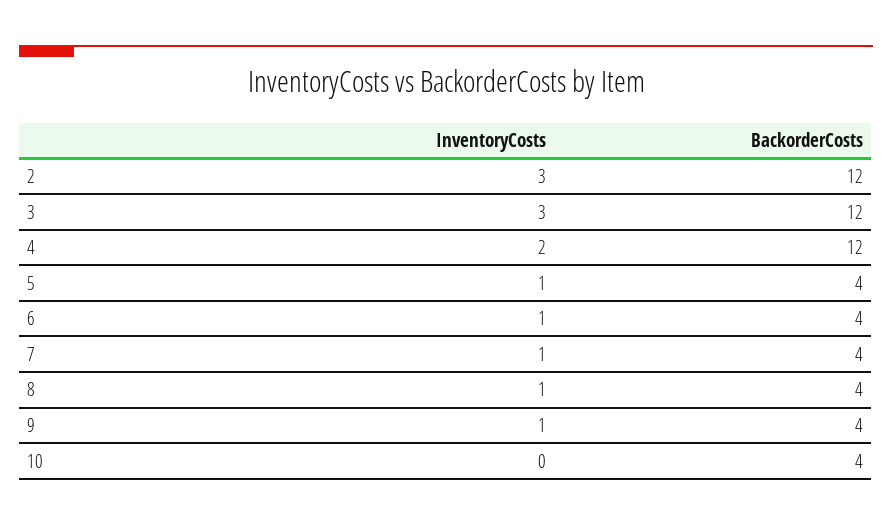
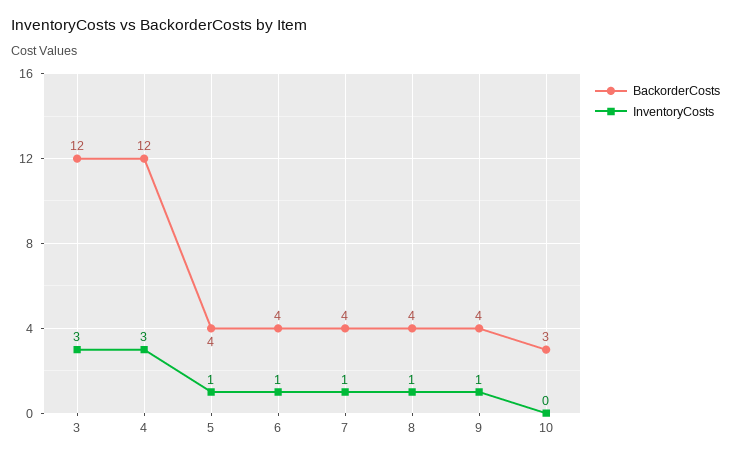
InventoryCosts, 2: 3 -> none
BackorderCosts, 2: 12 -> none
InventoryCosts, 4: 2 -> 3
BackorderCosts, 10: 4 -> 3

